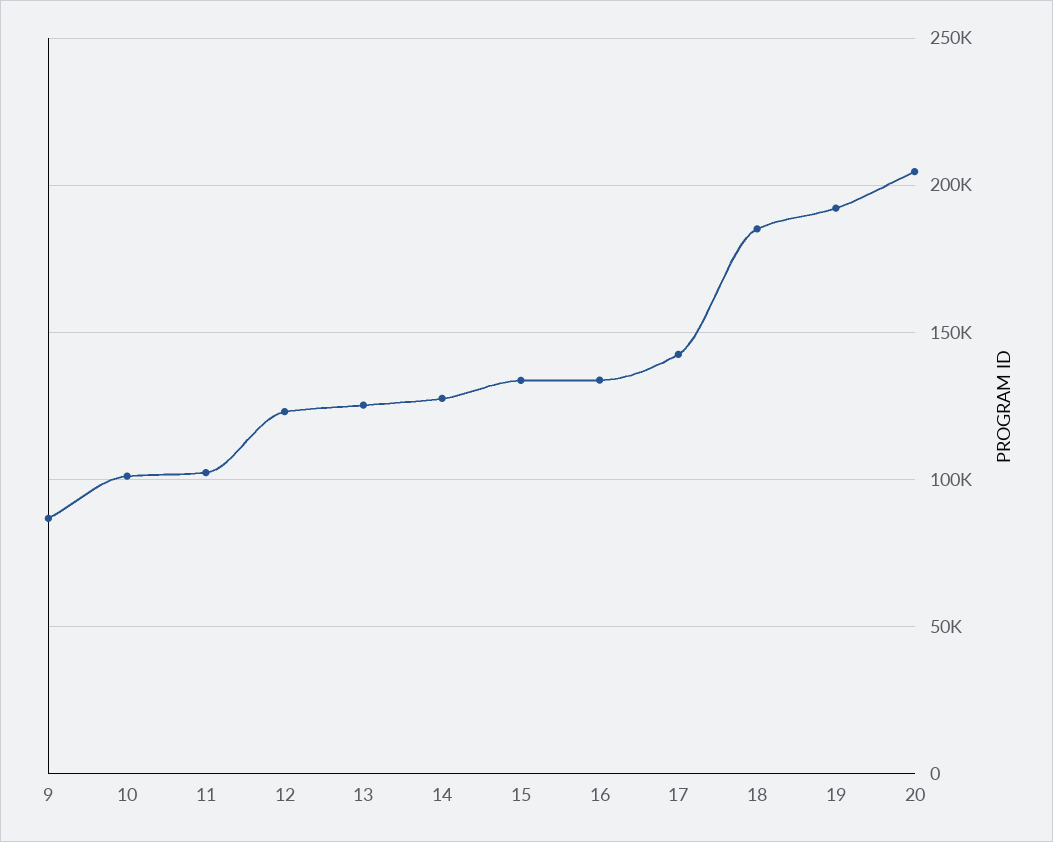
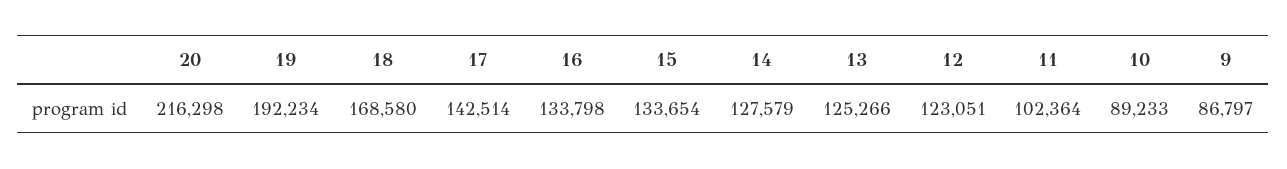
10: 100000 -> 89233
18: 185000 -> 168580
20: 205000 -> 216298

